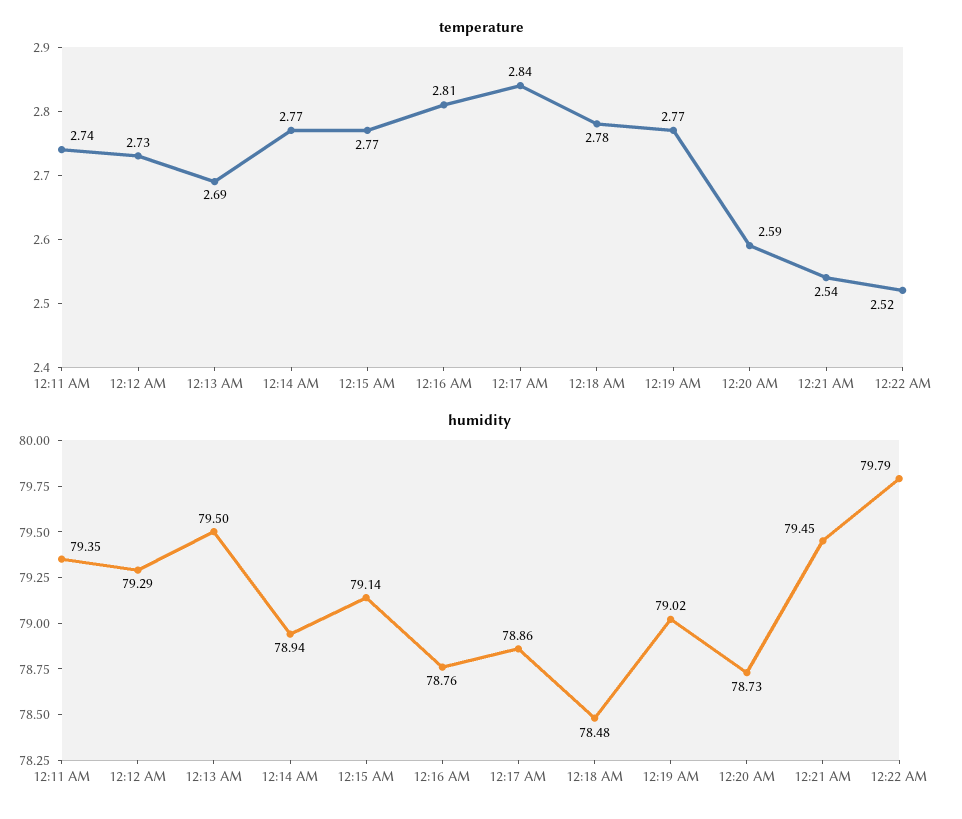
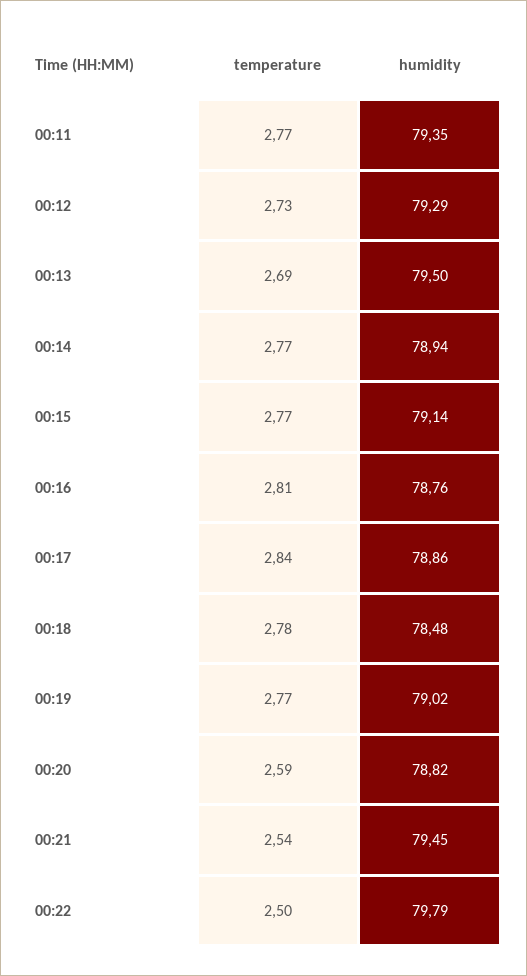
temperature, 12:11 AM: 2.74 -> 2.77
temperature, 12:22 AM: 2.52 -> 2.5
humidity, 12:20 AM: 78.73 -> 78.82

